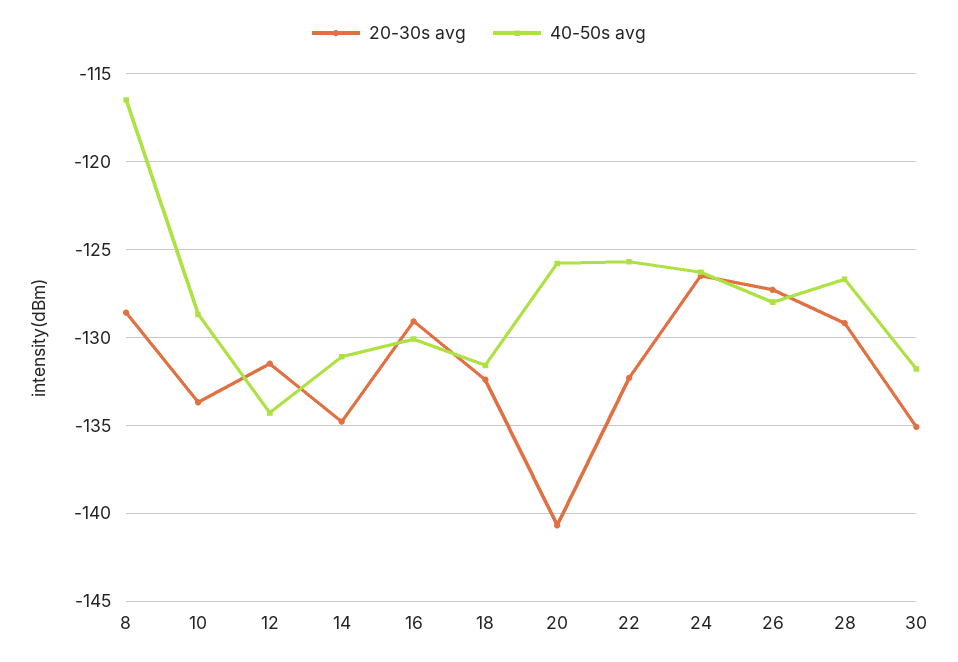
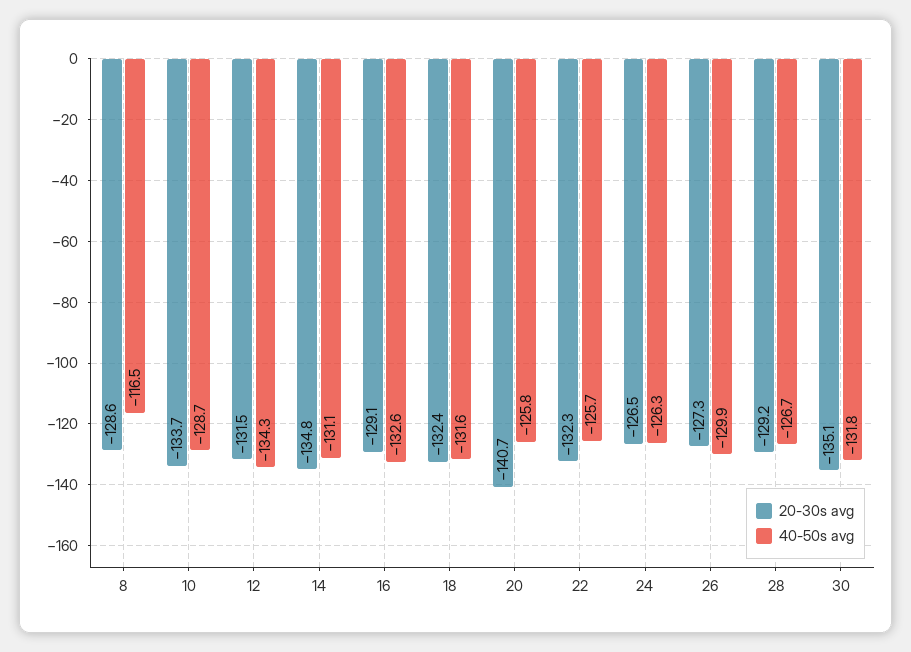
40-50s avg, 16: -130 -> -132.6
40-50s avg, 26: -128 -> -129.9

